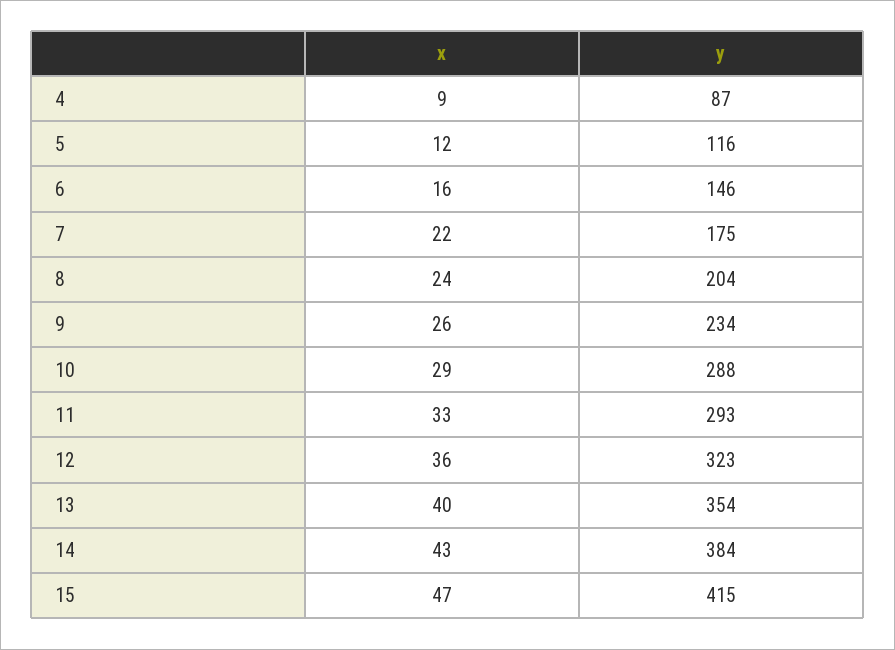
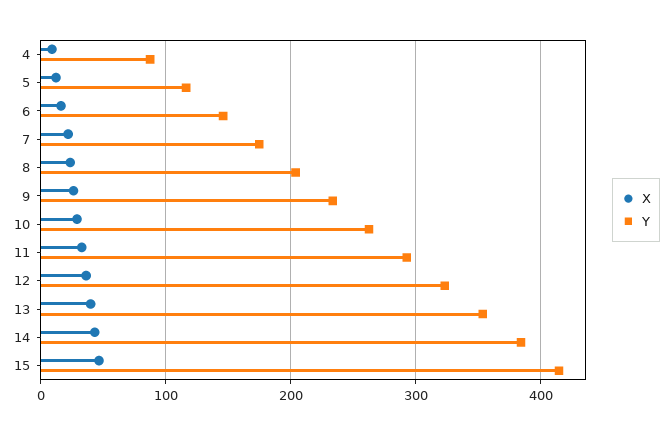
y, 10: 288 -> 260

